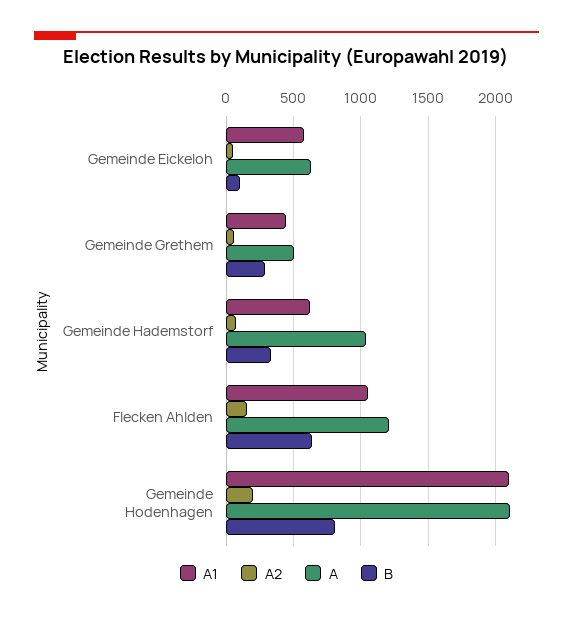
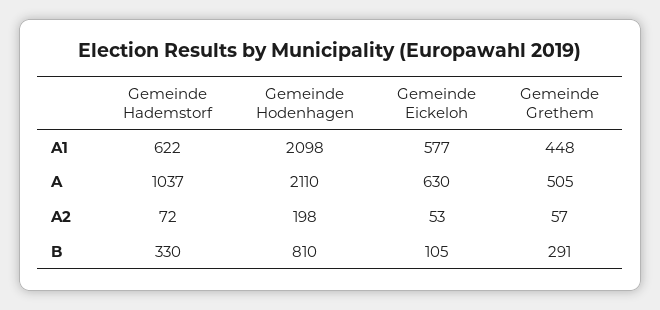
A1, Flecken Ahlden: 1050 -> none
A2, Flecken Ahlden: 150 -> none
A, Flecken Ahlden: 1200 -> none
B, Flecken Ahlden: 650 -> none

